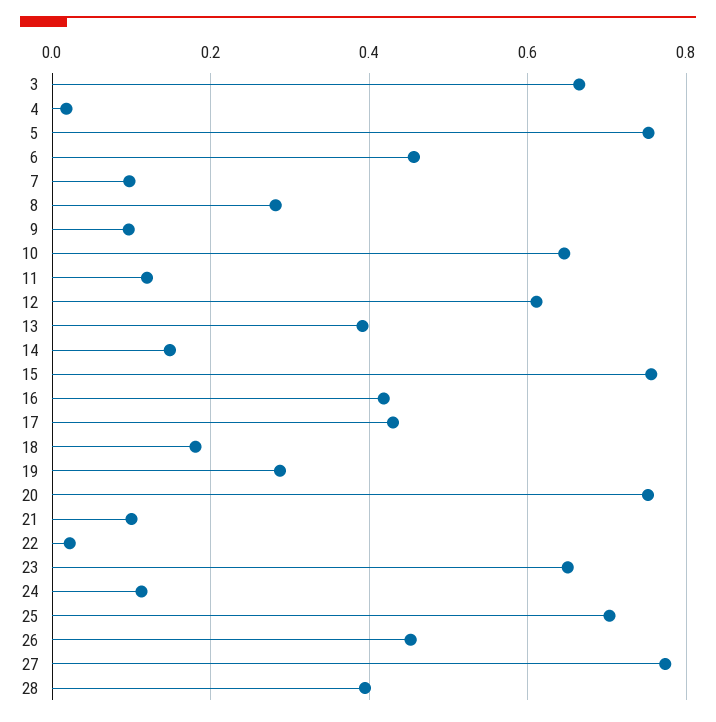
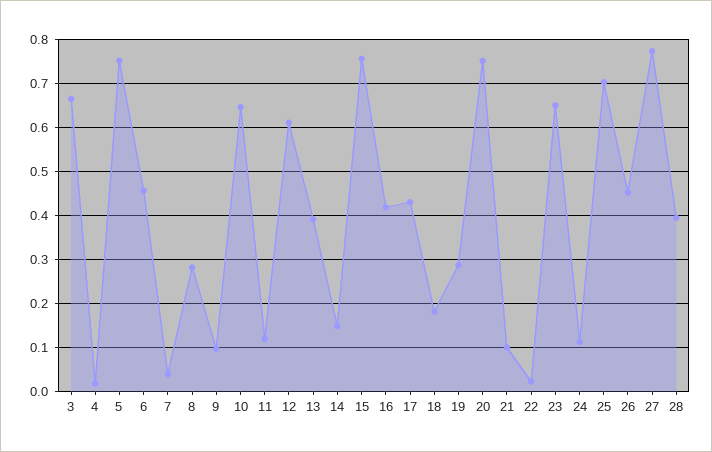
7: 0.1 -> 0.04

